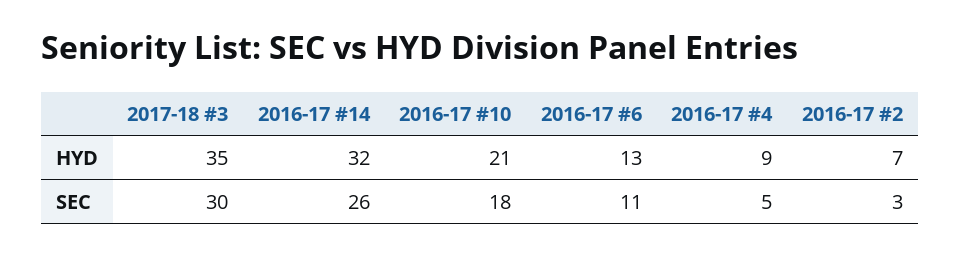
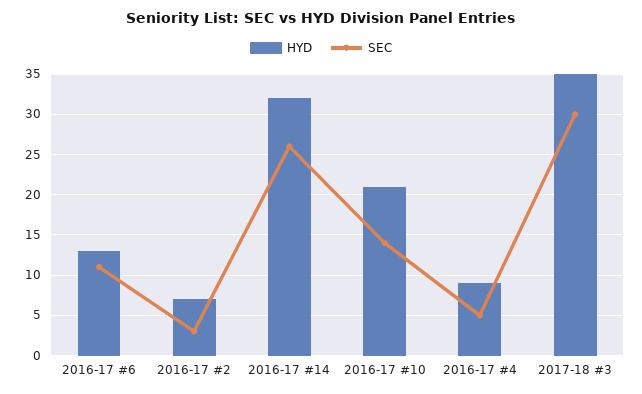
SEC, 2016-17 #10: 18 -> 14

